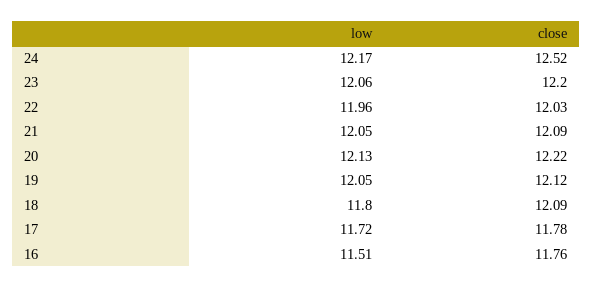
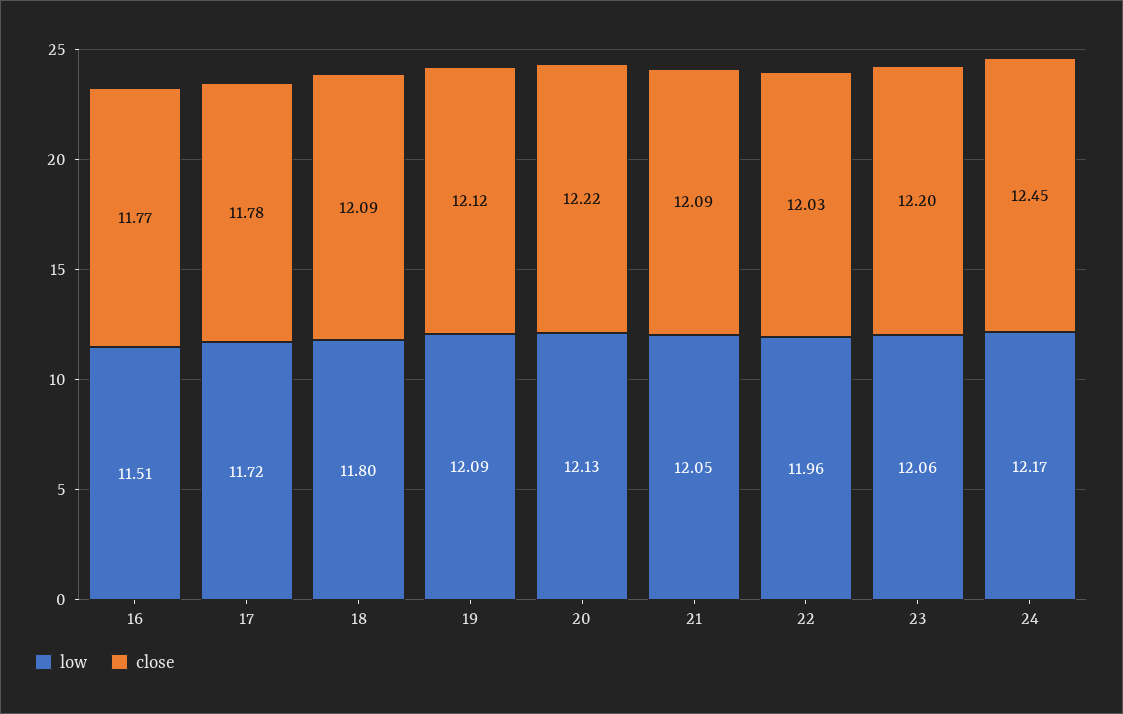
close, 24: 12.52 -> 12.45
low, 19: 12.05 -> 12.09
close, 16: 11.76 -> 11.77

